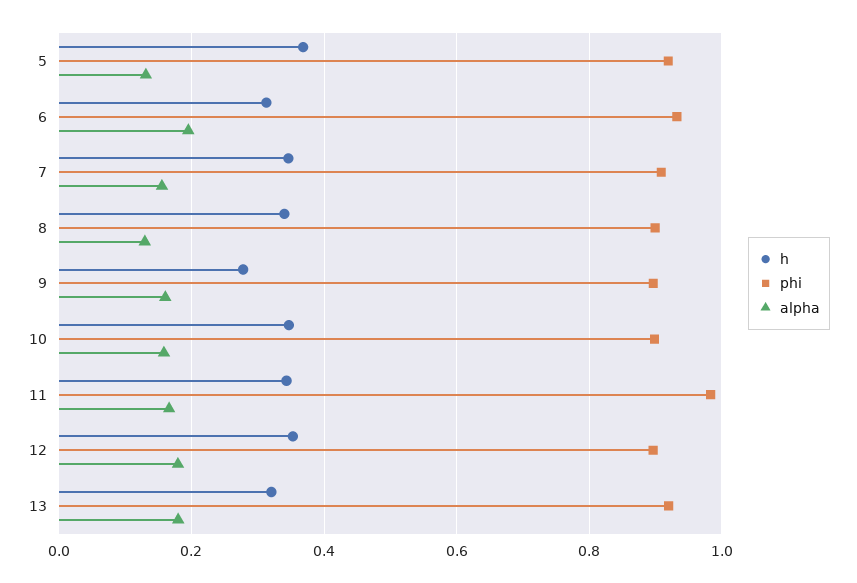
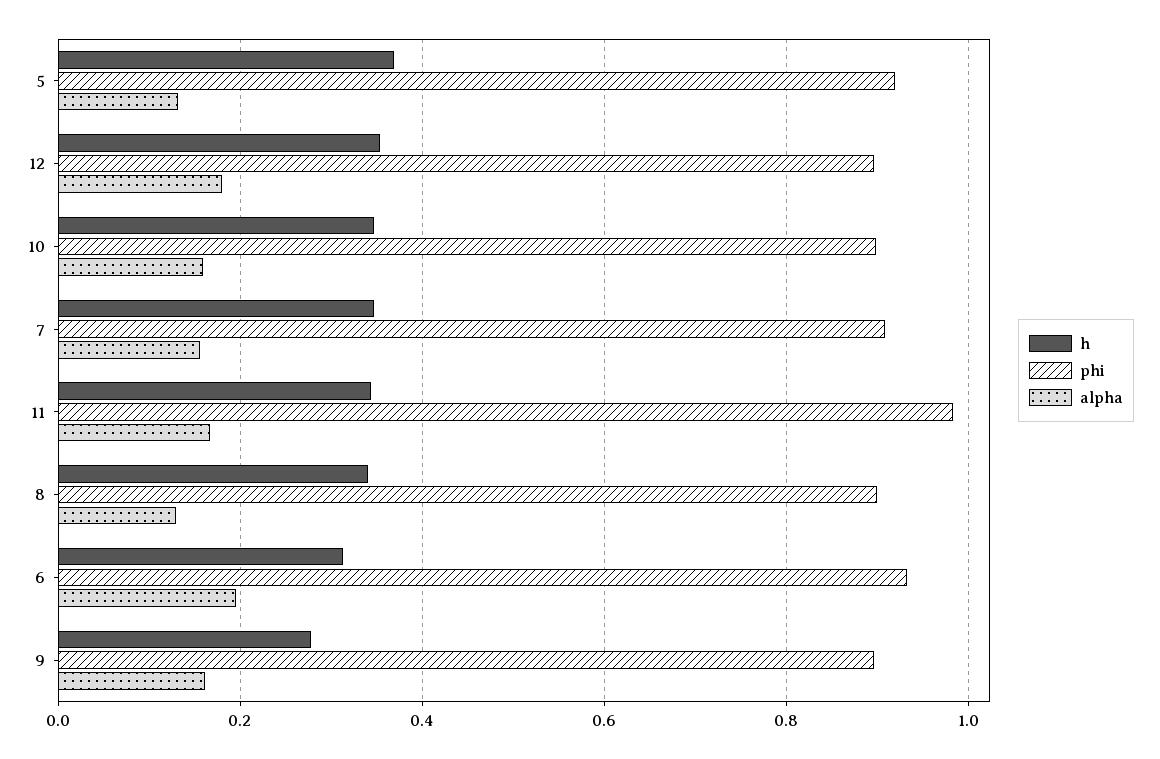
h, 13: 0.32 -> none
phi, 13: 0.92 -> none
alpha, 13: 0.18 -> none

